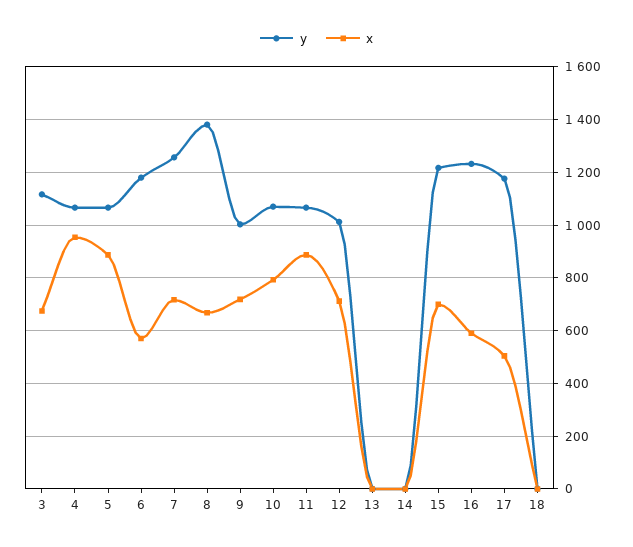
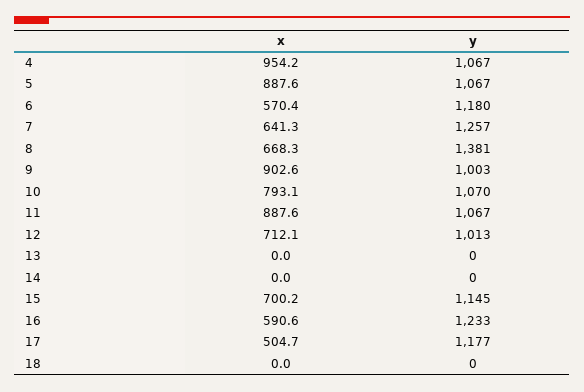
y, 3: 1125 -> none
x, 3: 675 -> none
x, 7: 725 -> 641.3
x, 9: 725 -> 902.6
y, 15: 1225 -> 1145

